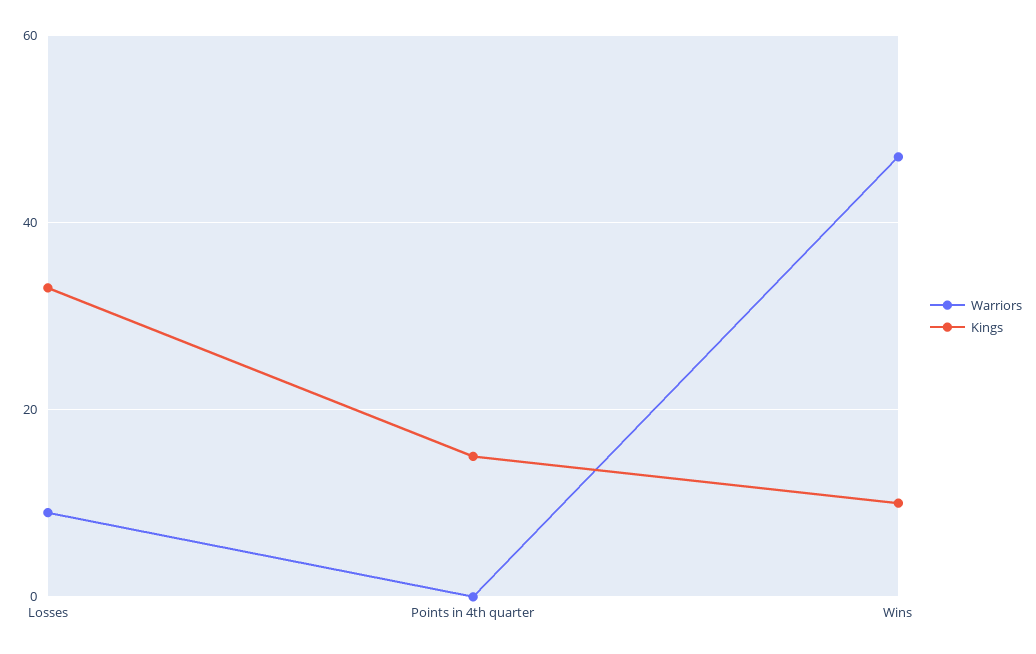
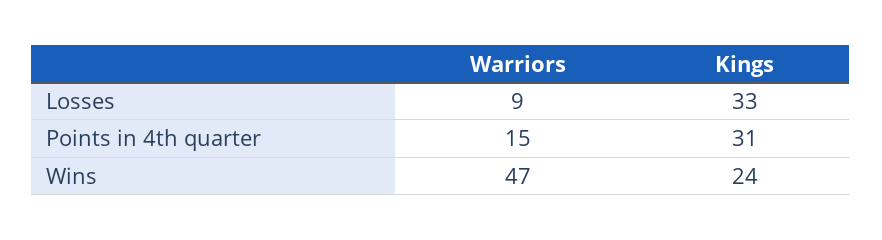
Warriors, Points in 4th quarter: 0 -> 15
Kings, Points in 4th quarter: 15 -> 31
Kings, Wins: 10 -> 24

